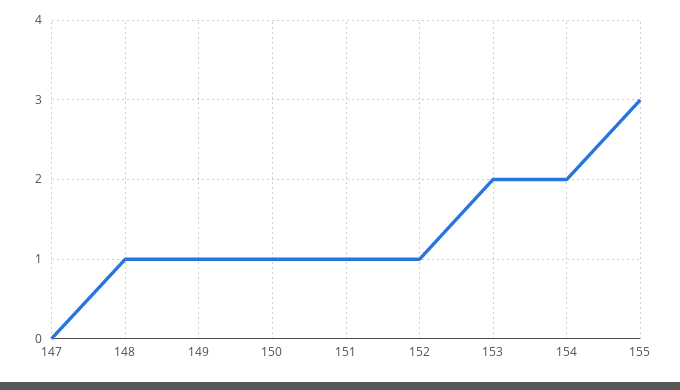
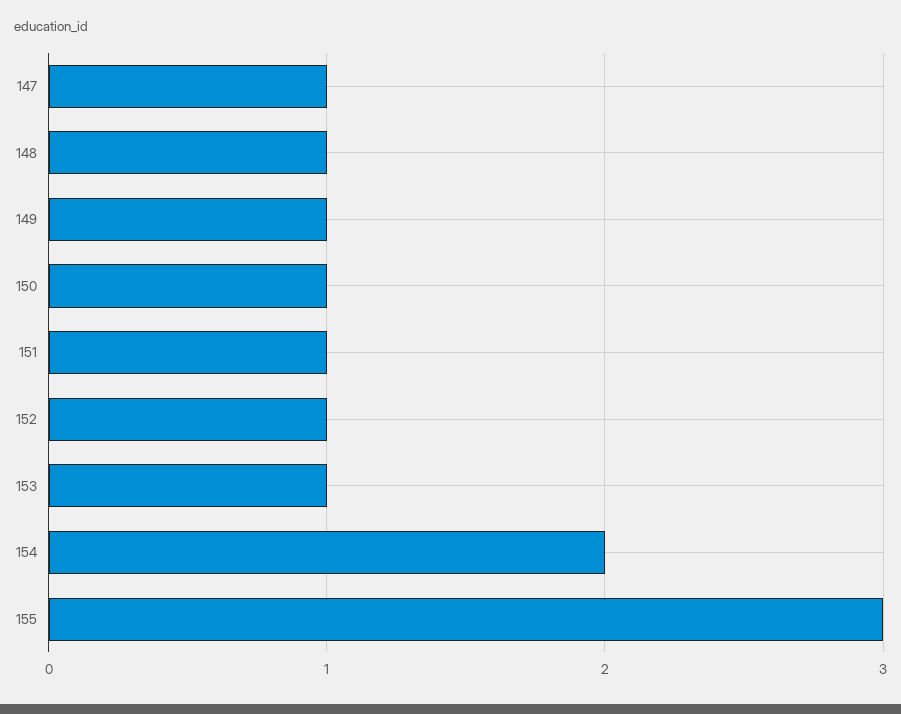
147: 0 -> 1
153: 2 -> 1

